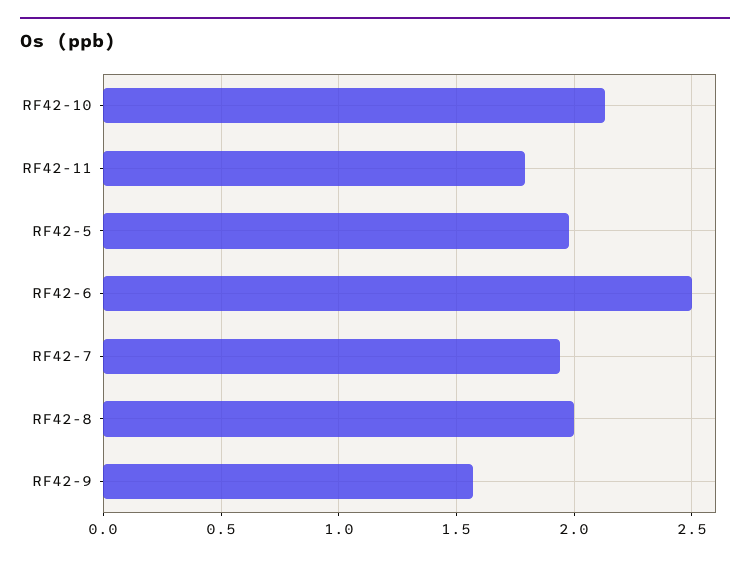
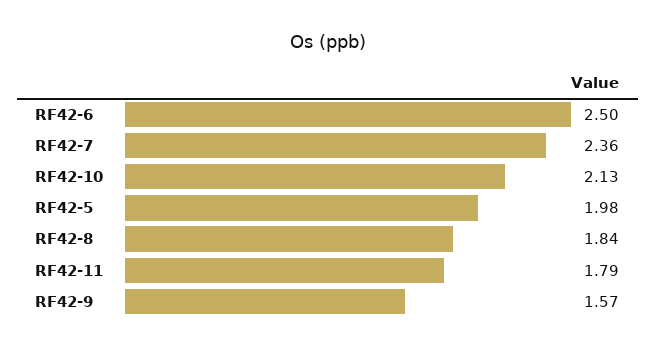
RF42-7: 1.95 -> 2.36
RF42-8: 2 -> 1.84

